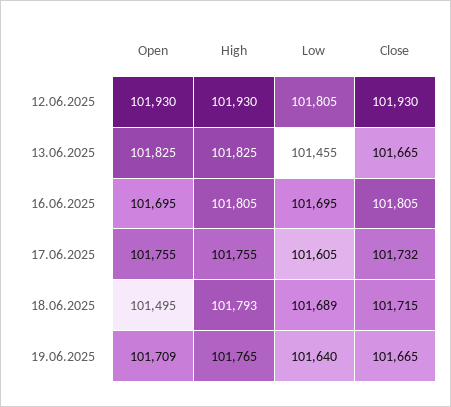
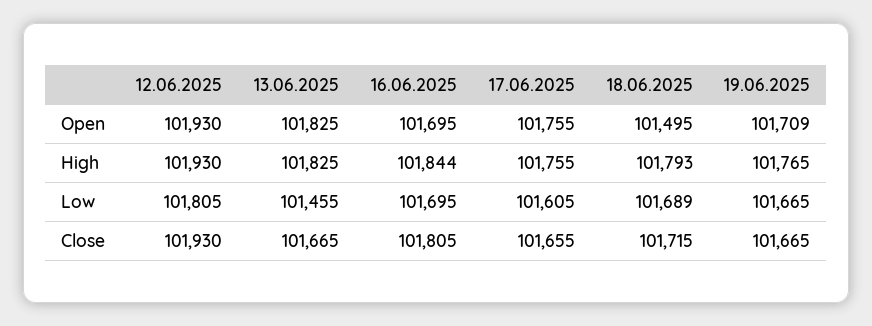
High, 16.06.2025: 101805 -> 101844
Close, 17.06.2025: 101732 -> 101655
Low, 19.06.2025: 101640 -> 101665

